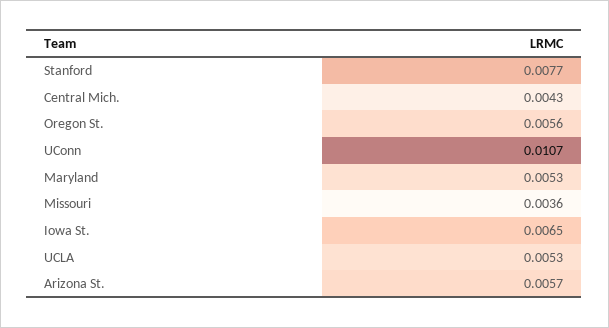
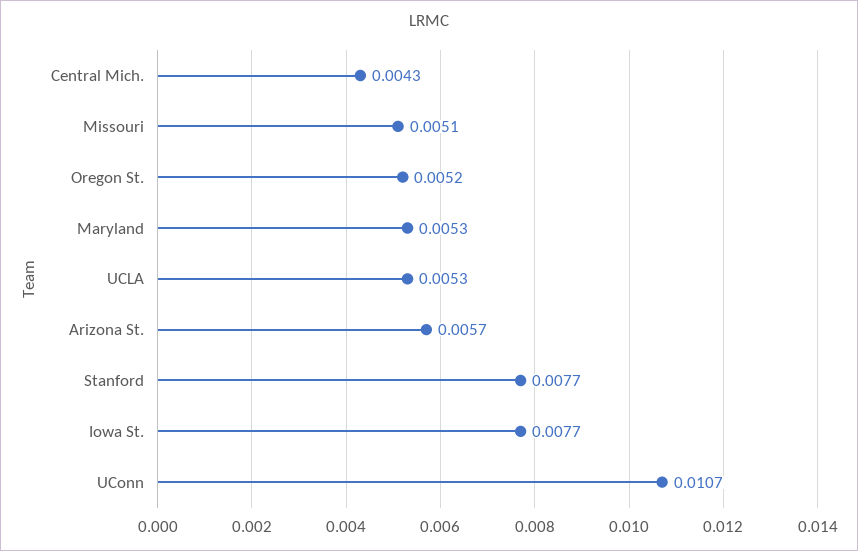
Oregon St.: 0.0056 -> 0.0052
Missouri: 0.0036 -> 0.0051
Iowa St.: 0.0065 -> 0.0077

